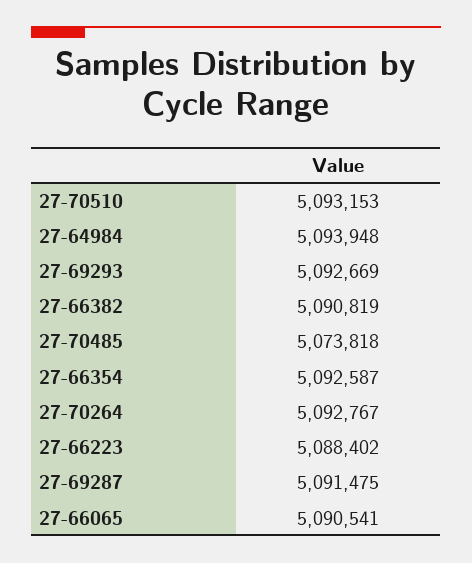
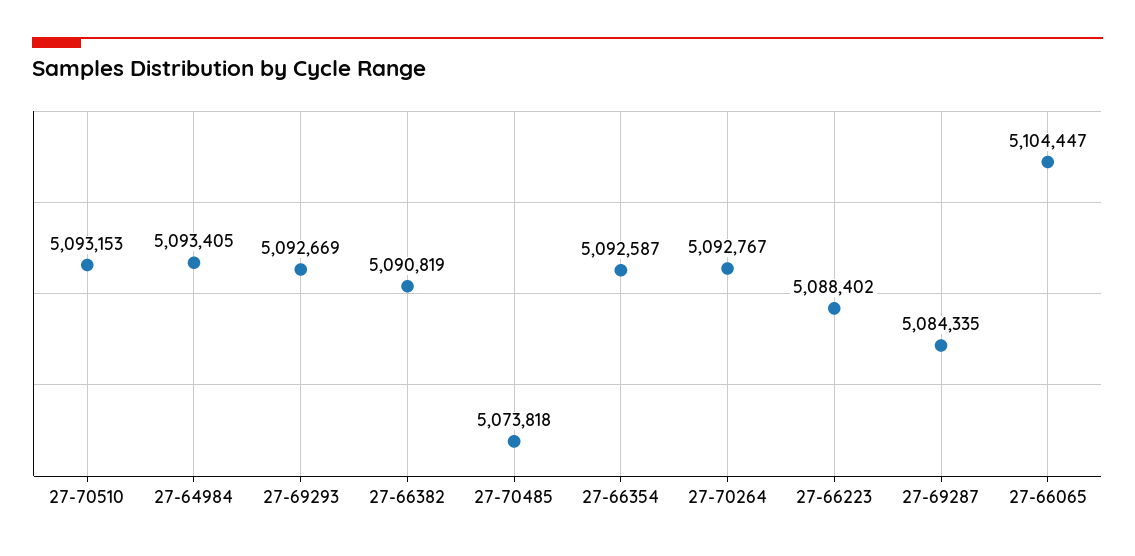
27-64984: 5093948 -> 5093405
27-69287: 5091475 -> 5084335
27-66065: 5090541 -> 5104447

